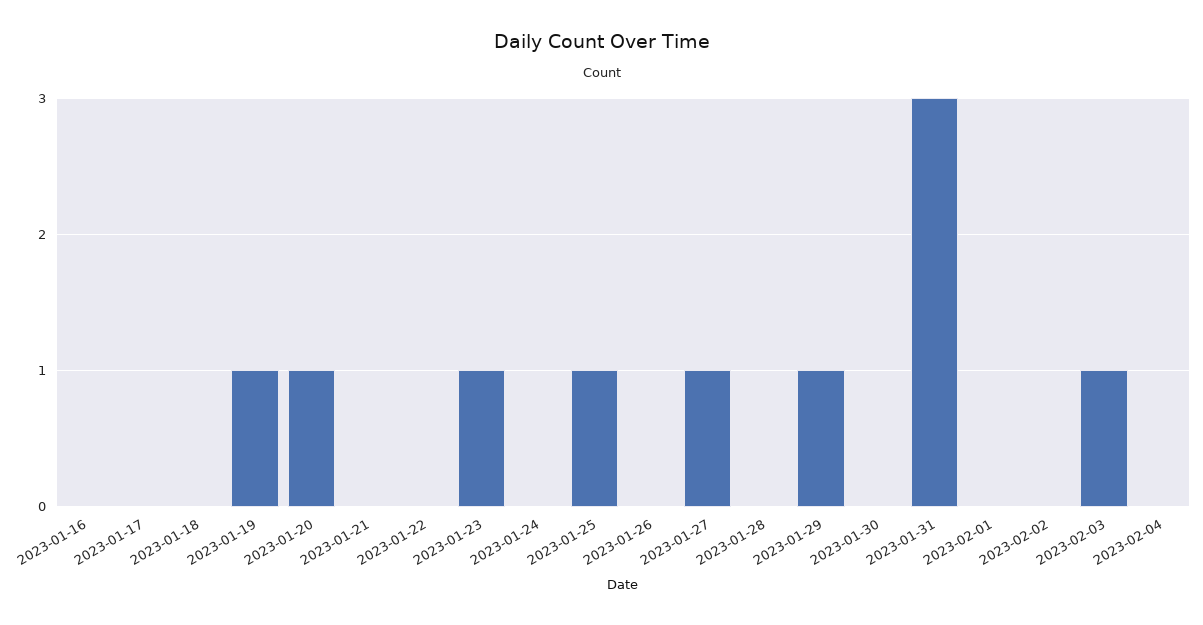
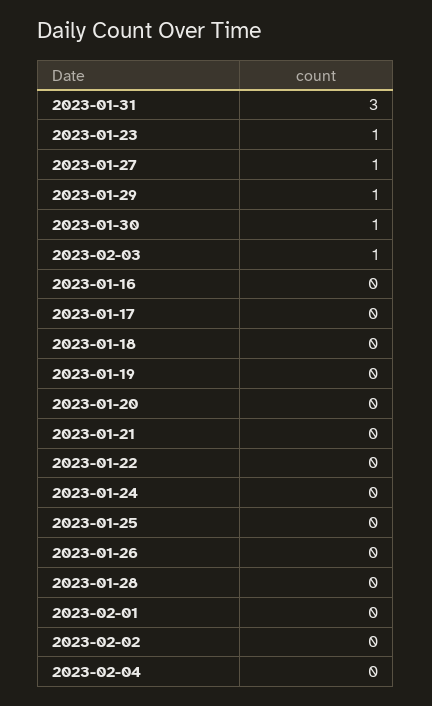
2023-01-19: 1 -> 0
2023-01-20: 1 -> 0
2023-01-25: 1 -> 0
2023-01-30: 0 -> 1

